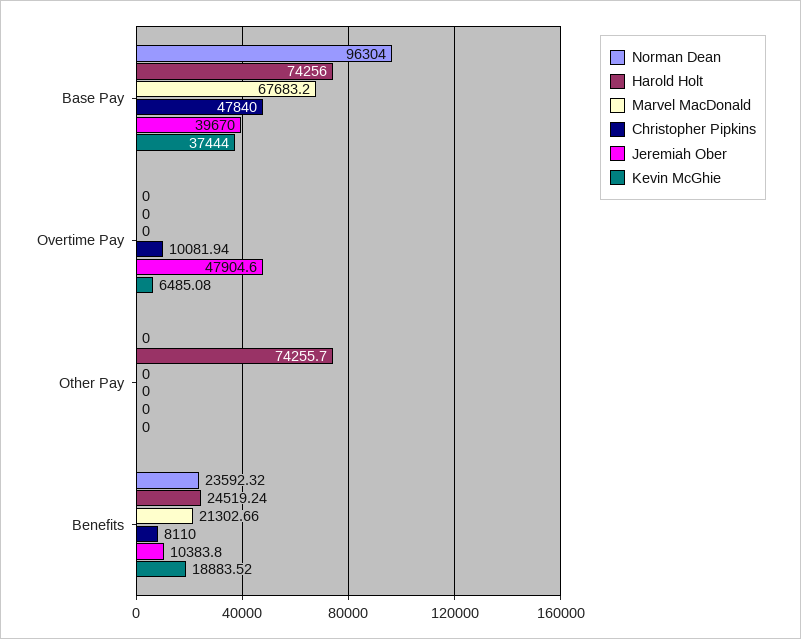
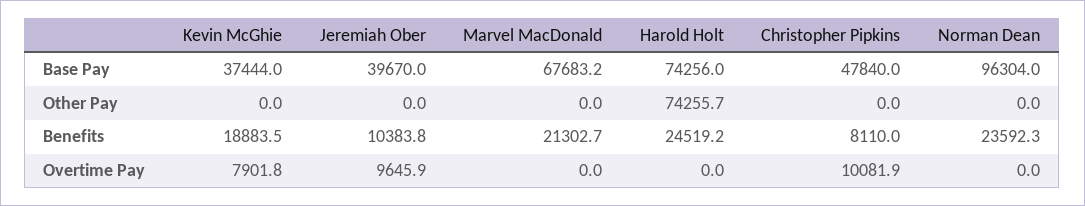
Jeremiah Ober, Overtime Pay: 47904.6 -> 9645.9
Kevin McGhie, Overtime Pay: 6485.08 -> 7901.8

